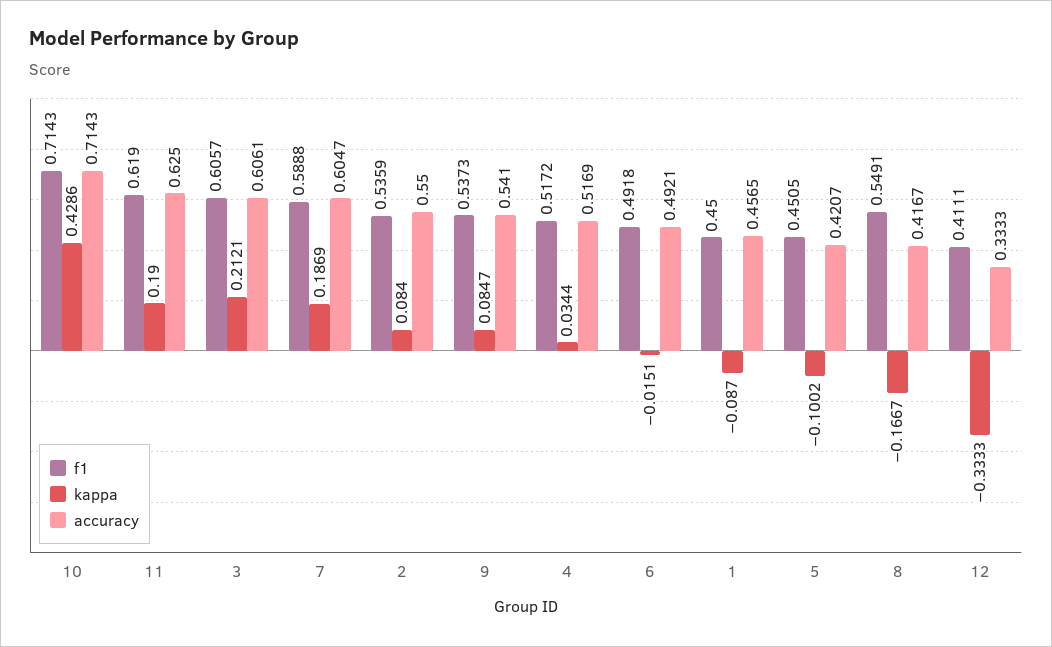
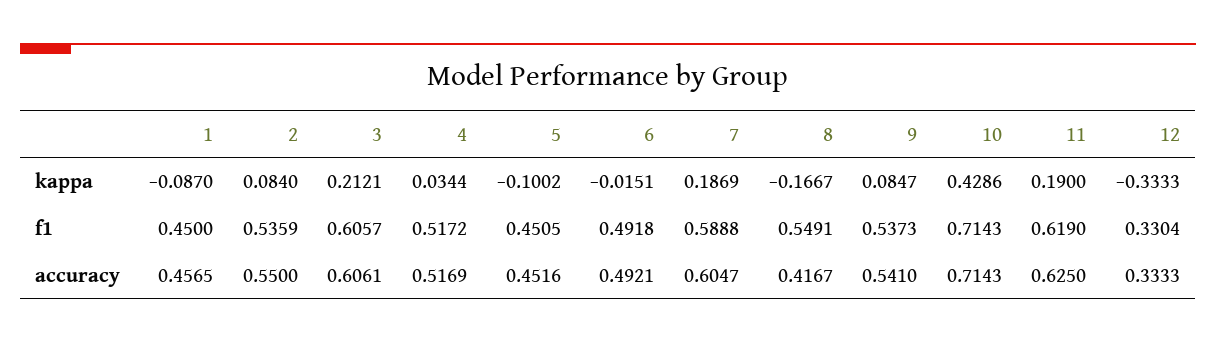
accuracy, 5: 0.4207 -> 0.4516
f1, 12: 0.4111 -> 0.3304

